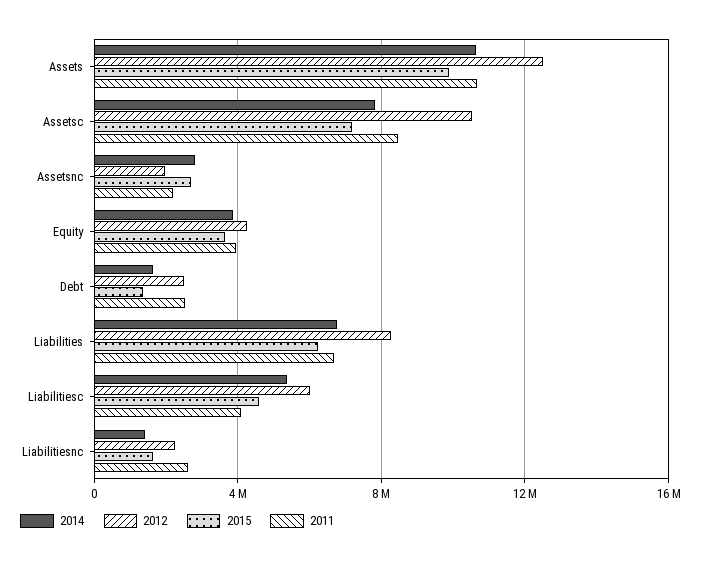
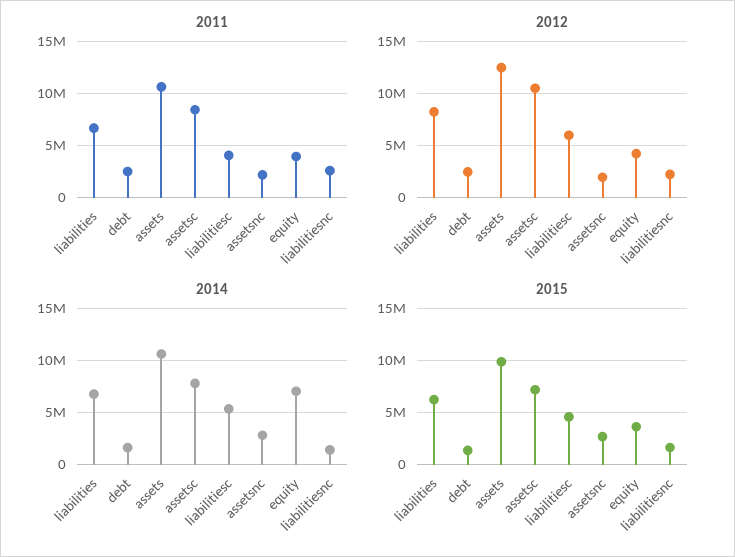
2014, Equity: 4000000 -> 7000000

